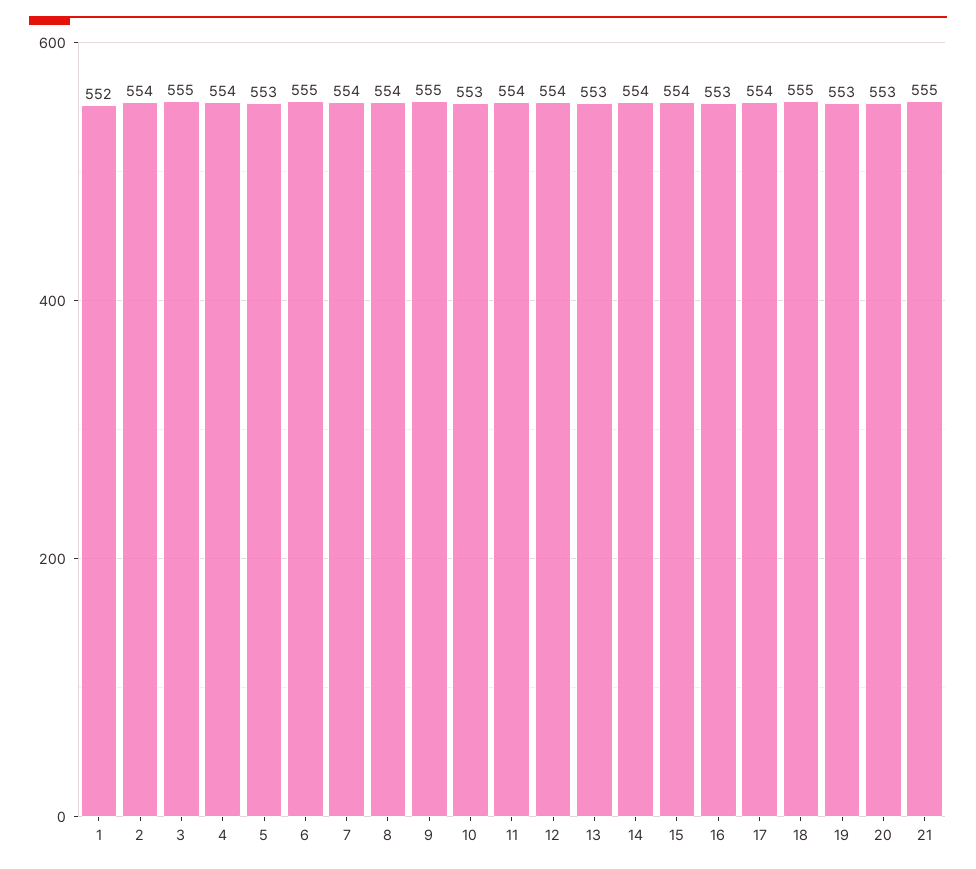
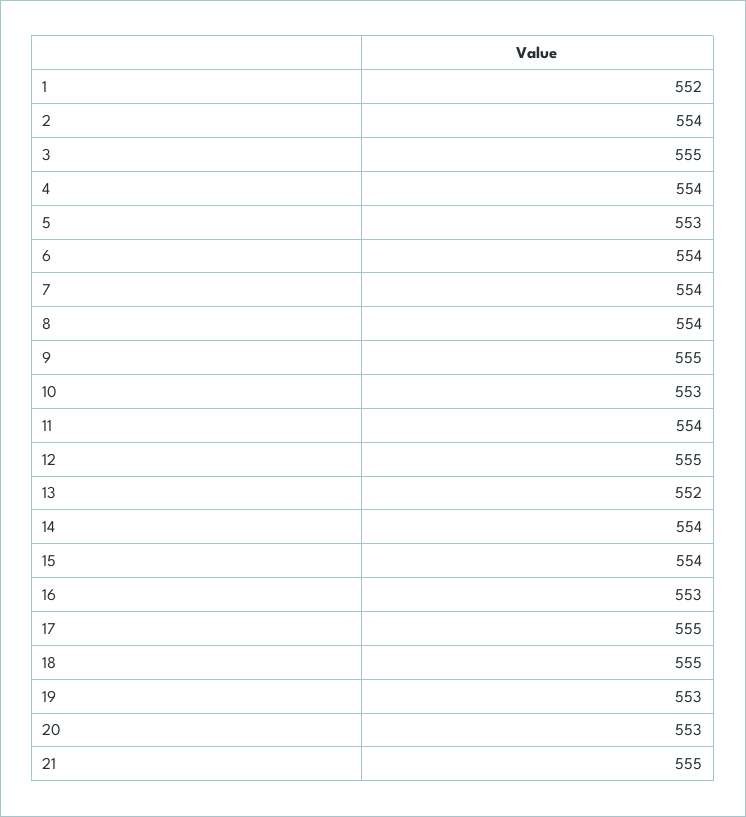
6: 555 -> 554
12: 554 -> 555
13: 553 -> 552
17: 554 -> 555

